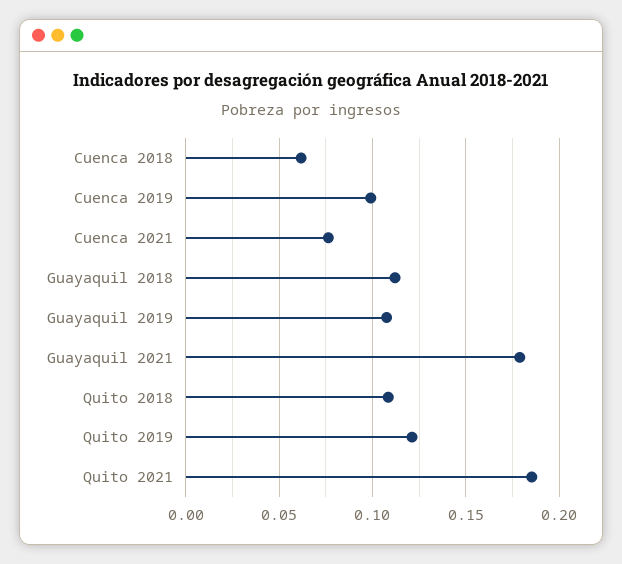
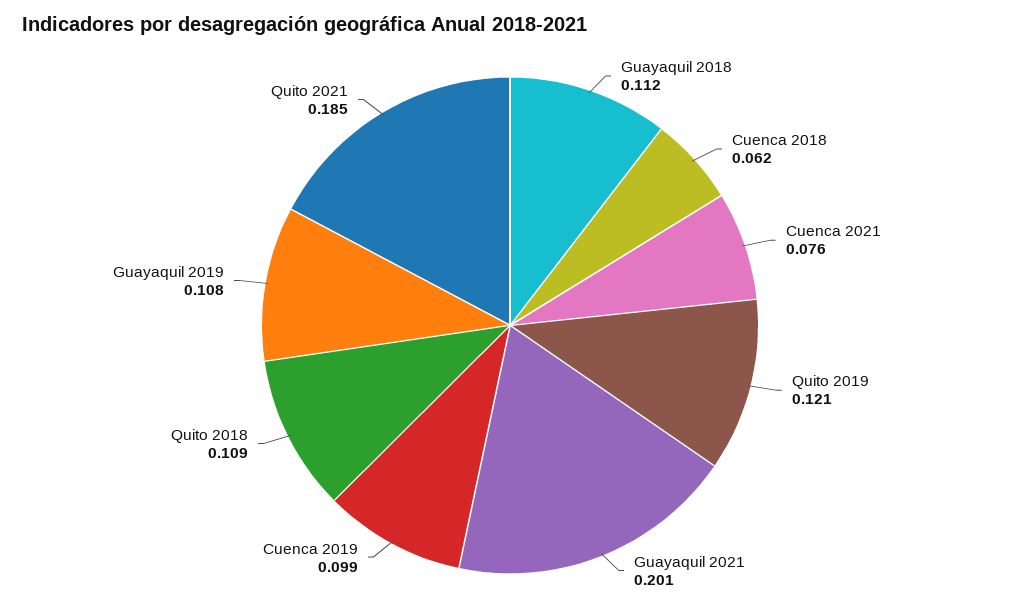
Guayaquil 2021: 0.18 -> 0.201

